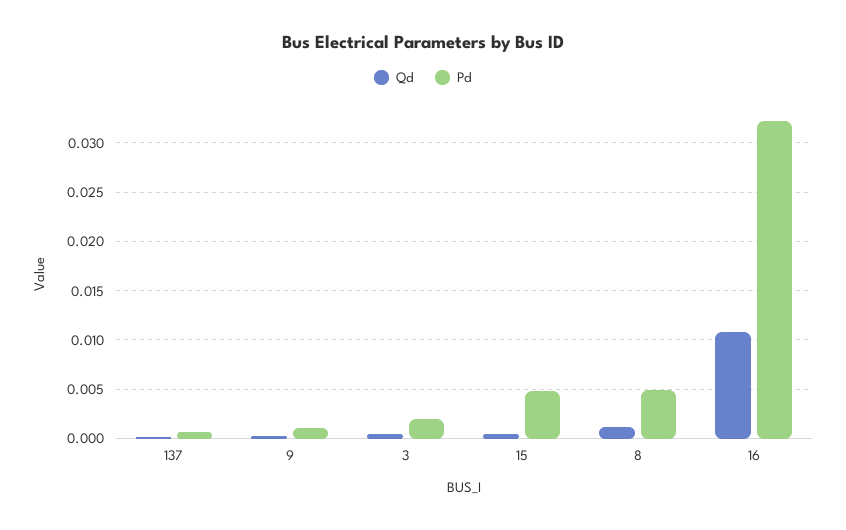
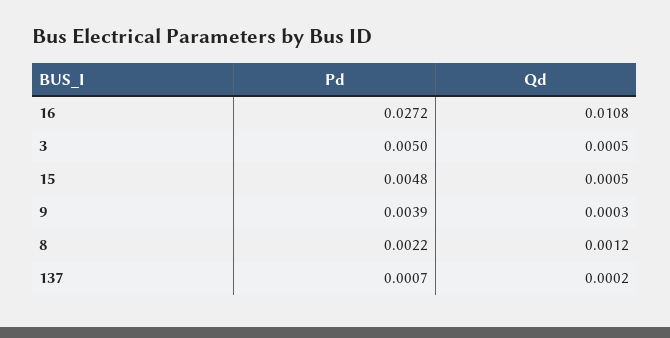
Pd, 9: 0.001 -> 0.0039
Pd, 3: 0.002 -> 0.005
Pd, 8: 0.005 -> 0.0022
Pd, 16: 0.032 -> 0.0272

